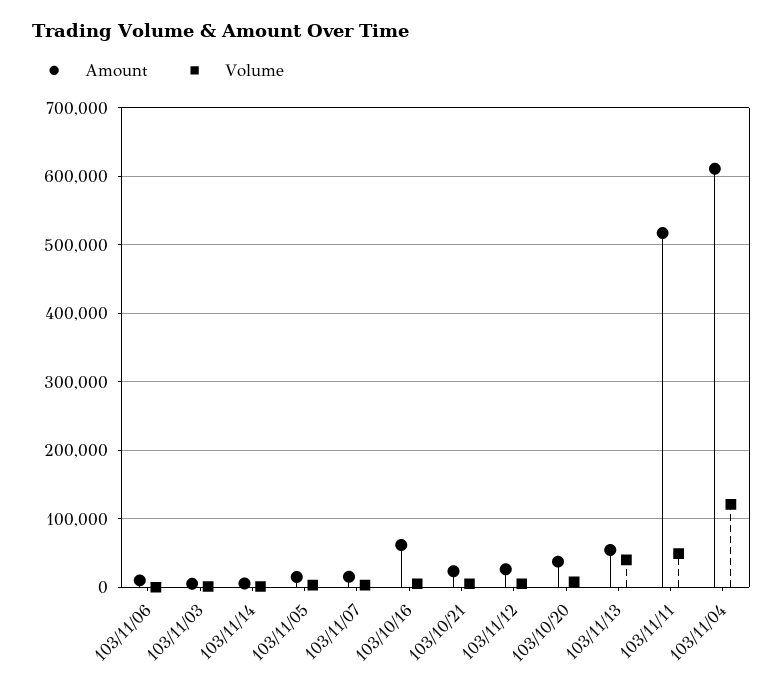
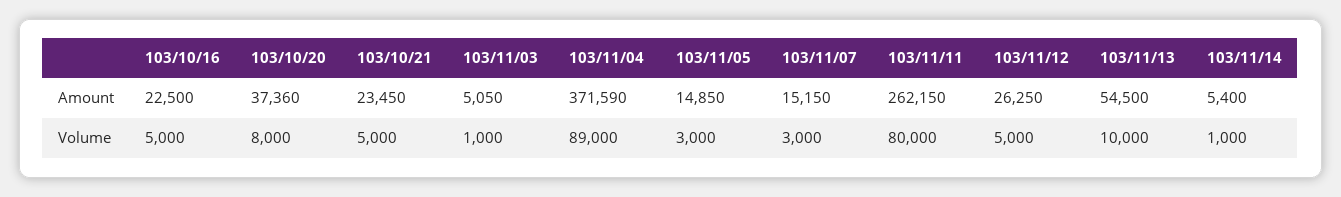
Amount, 103/11/06: 10000 -> none
Volume, 103/11/06: 0 -> none
Amount, 103/10/16: 60000 -> 22500
Volume, 103/11/13: 40000 -> 10000
Amount, 103/11/11: 520000 -> 262150
Volume, 103/11/11: 50000 -> 80000
Amount, 103/11/04: 610000 -> 371590
Volume, 103/11/04: 120000 -> 89000

